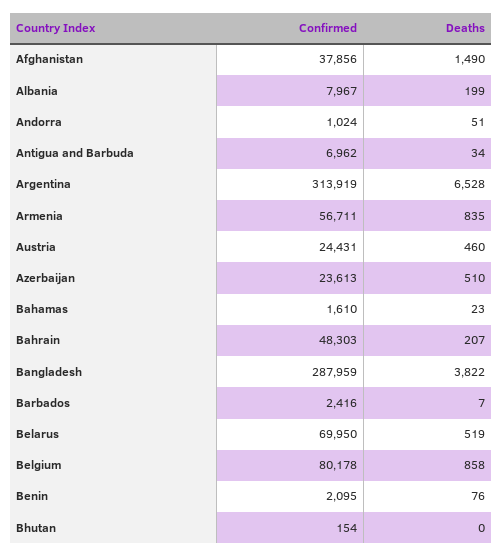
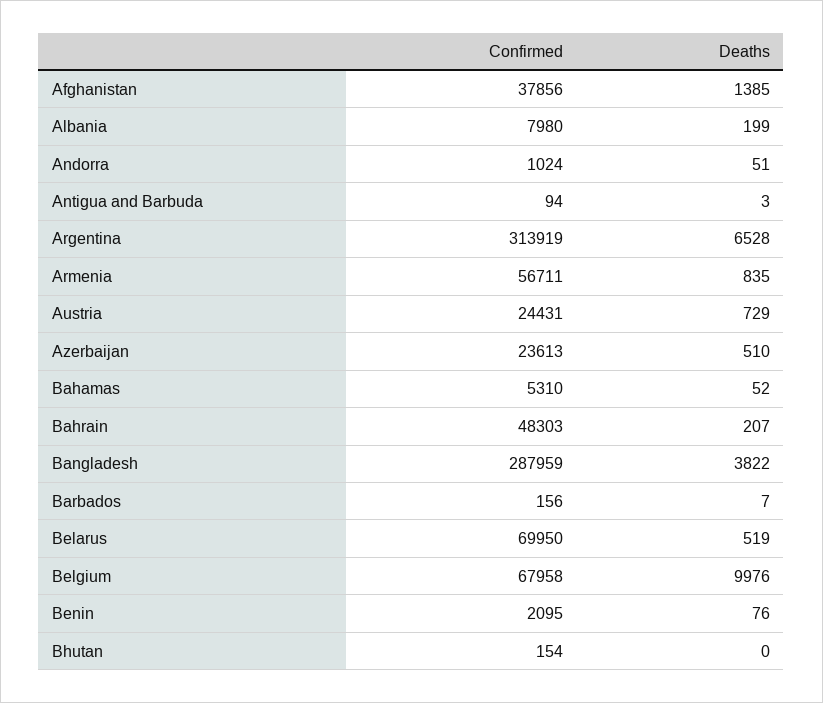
Deaths, Afghanistan: 1490 -> 1385
Confirmed, Albania: 7967 -> 7980
Confirmed, Antigua and Barbuda: 6962 -> 94
Deaths, Antigua and Barbuda: 34 -> 3
Deaths, Austria: 460 -> 729
Confirmed, Bahamas: 1610 -> 5310
Deaths, Bahamas: 23 -> 52
Confirmed, Barbados: 2416 -> 156
Confirmed, Belgium: 80178 -> 67958
Deaths, Belgium: 858 -> 9976

